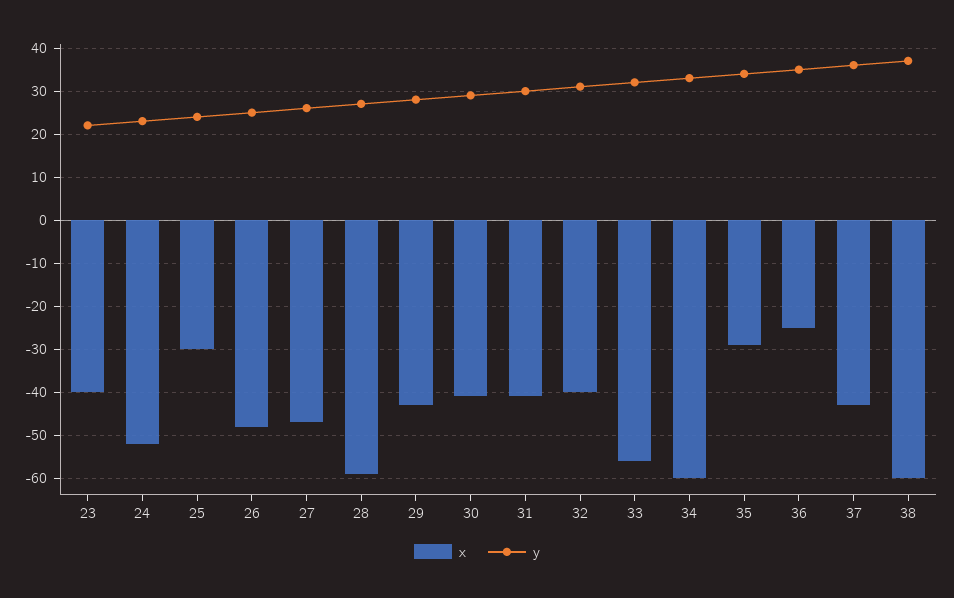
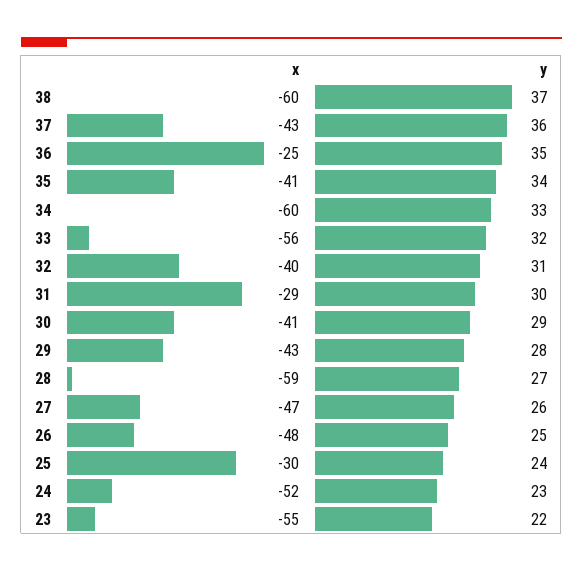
x, 23: -40 -> -55
x, 31: -40 -> -29
x, 35: -30 -> -41

